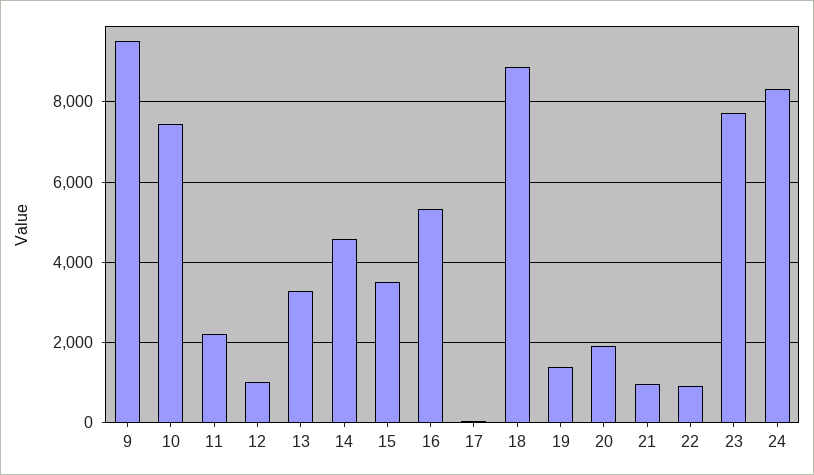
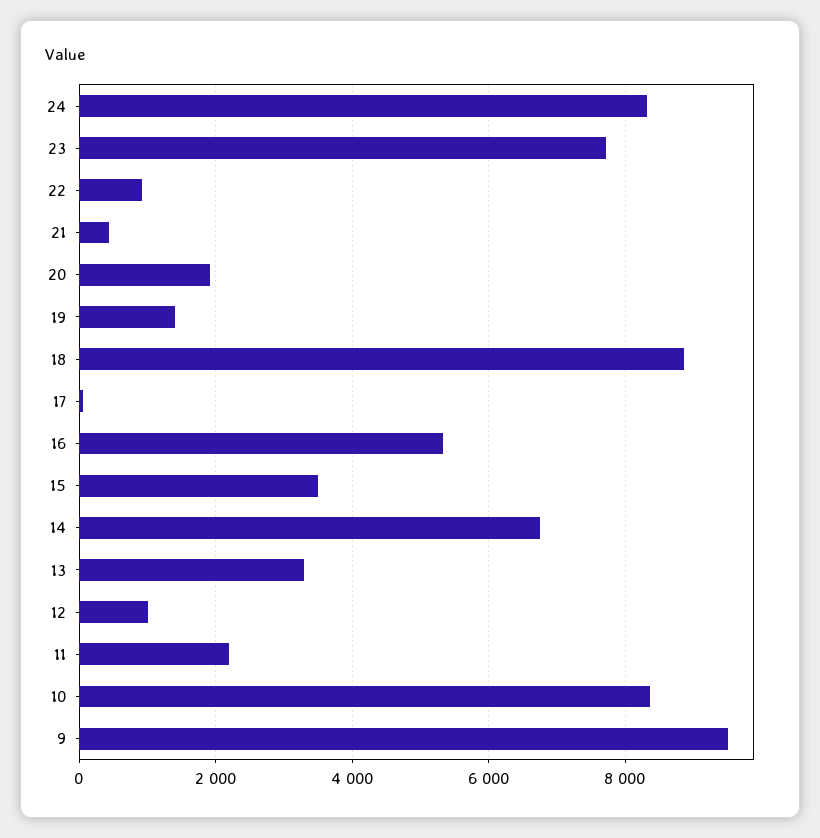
10: 7400 -> 8400
14: 4600 -> 6800
21: 1000 -> 400

